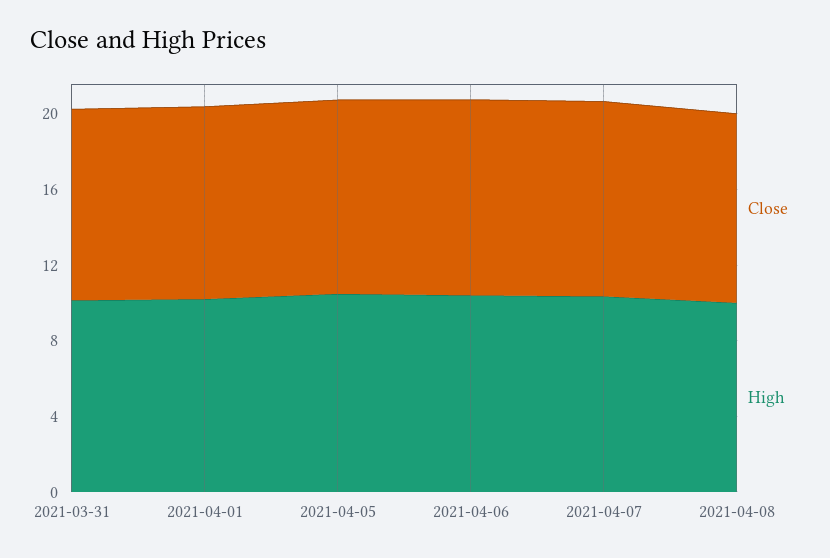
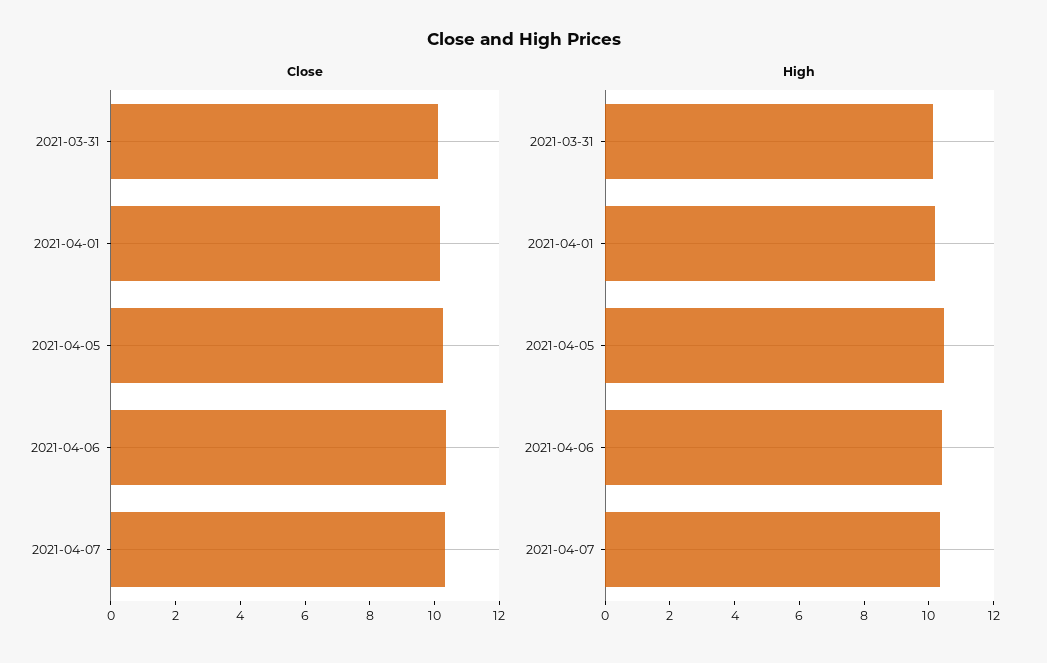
Close, 2021-04-08: 10 -> none
High, 2021-04-08: 10 -> none

